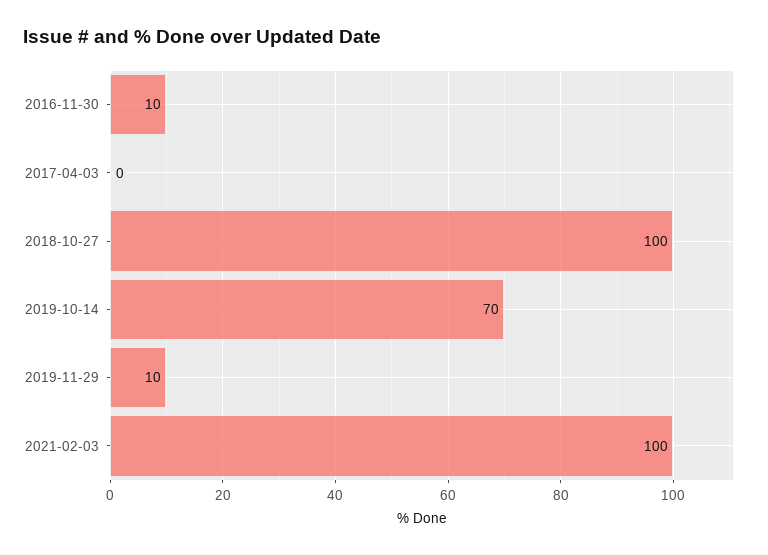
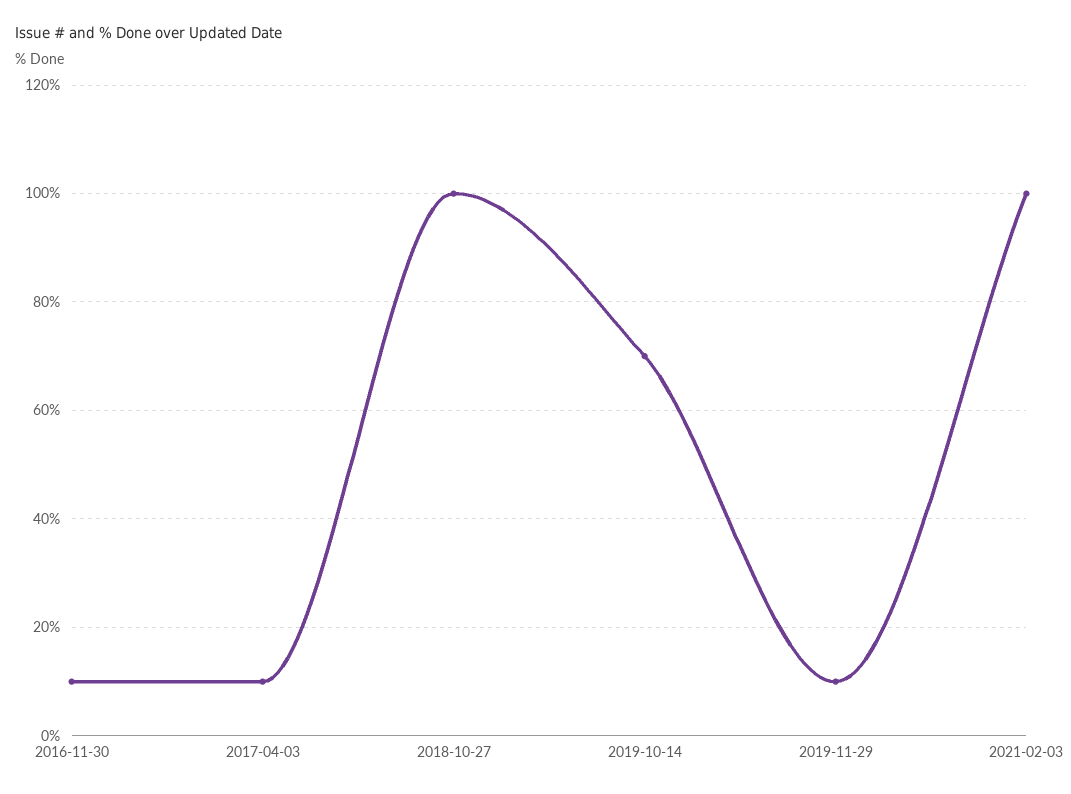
2017-04-03: 0 -> 10

